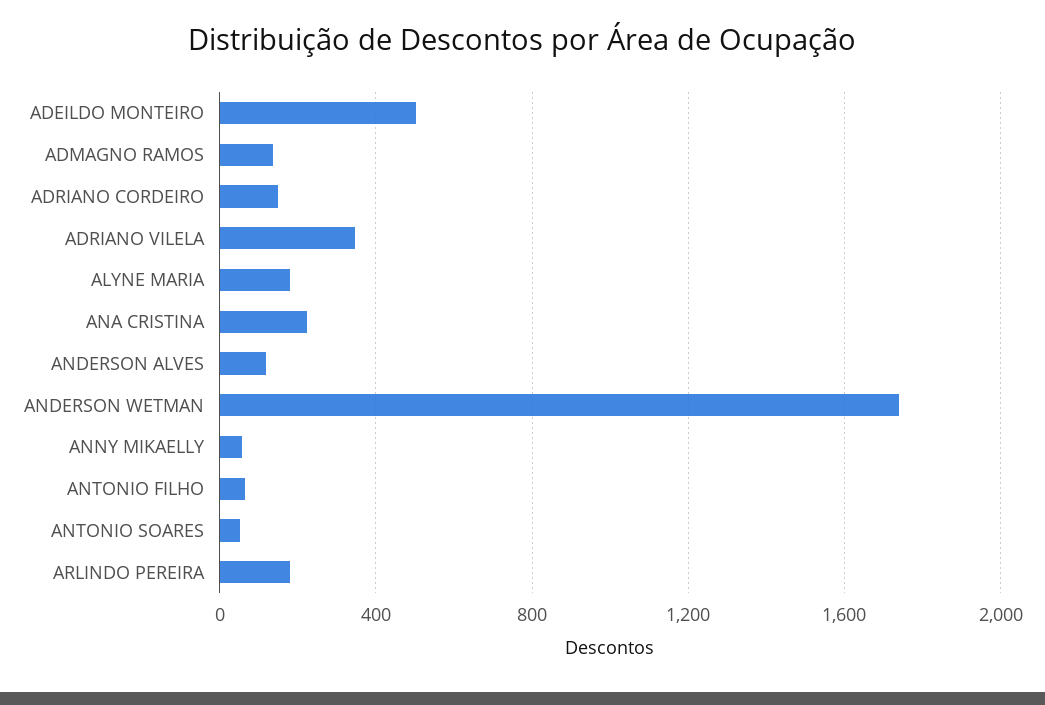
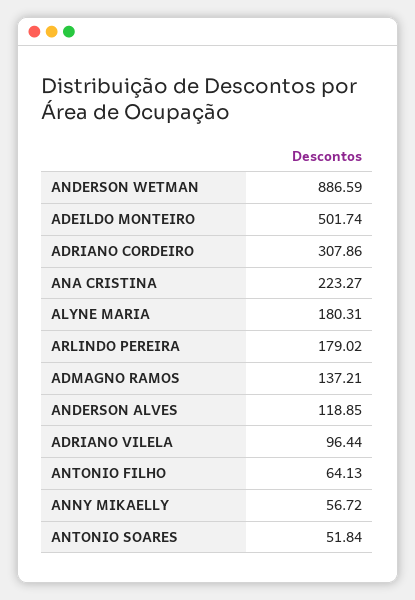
ADRIANO CORDEIRO: 150 -> 307.86
ADRIANO VILELA: 350 -> 96.44
ANDERSON WETMAN: 1750 -> 886.59

